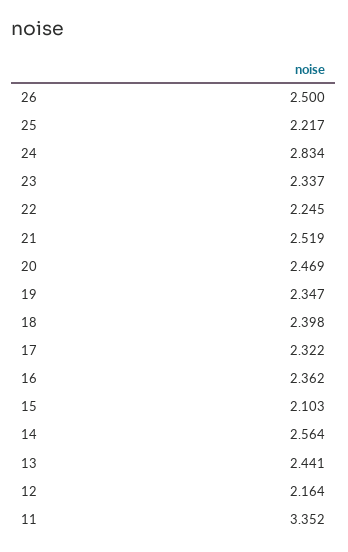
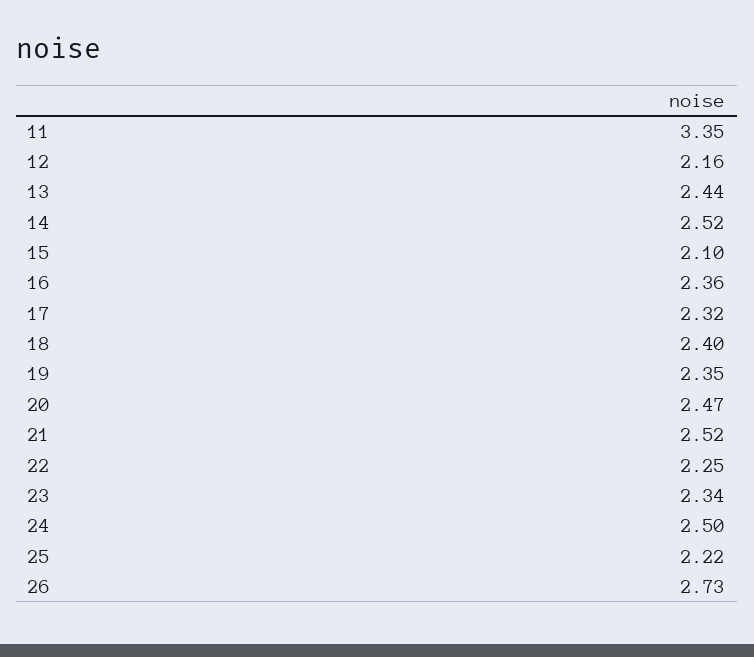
26: 2.5 -> 2.73
24: 2.834 -> 2.5
14: 2.564 -> 2.52

